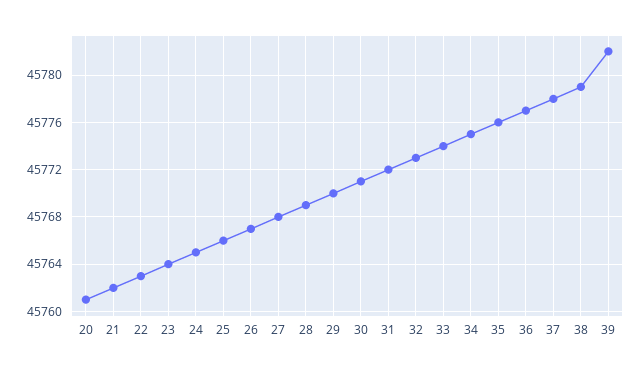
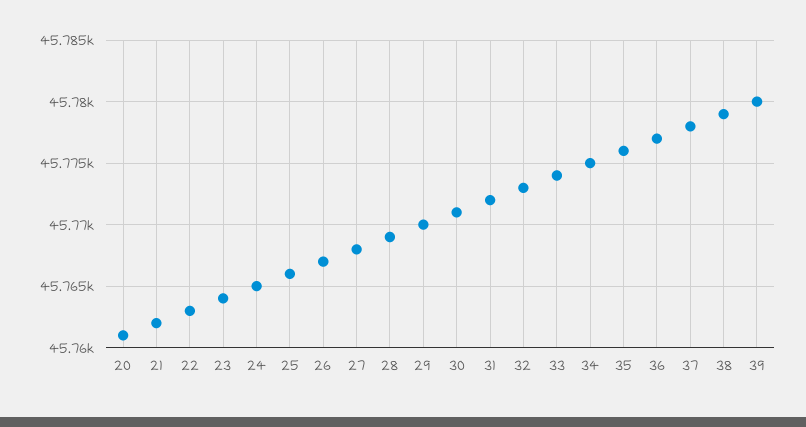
39: 45782 -> 45780

